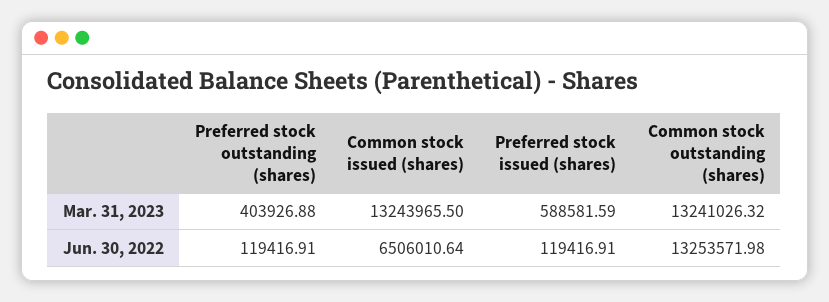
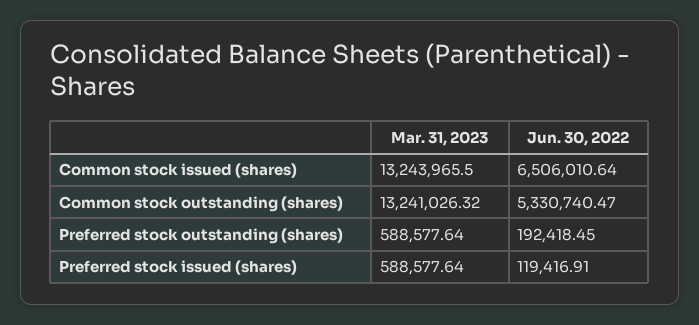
Preferred stock outstanding (shares), Mar. 31, 2023: 403926.88 -> 588577.64
Preferred stock issued (shares), Mar. 31, 2023: 588581.59 -> 588577.64
Preferred stock outstanding (shares), Jun. 30, 2022: 119416.91 -> 192418.45
Common stock outstanding (shares), Jun. 30, 2022: 13253571.98 -> 5330740.47

